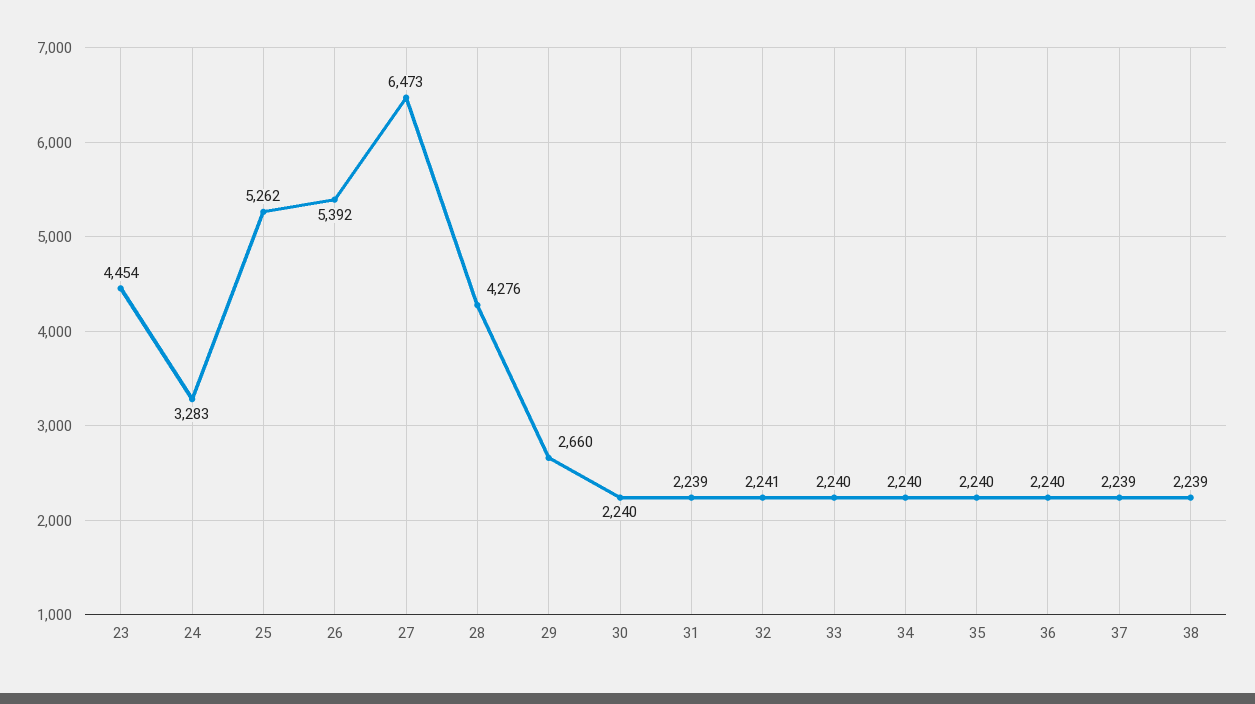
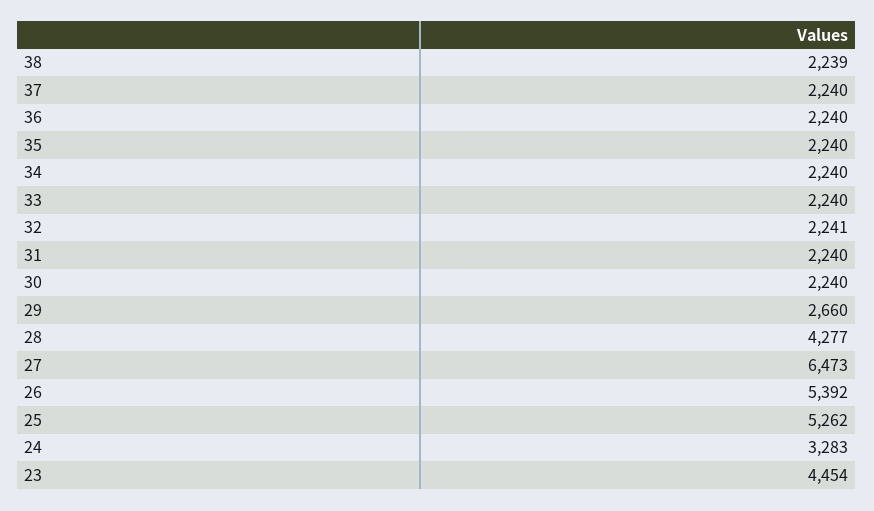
28: 4276 -> 4277
31: 2239 -> 2240
37: 2239 -> 2240

